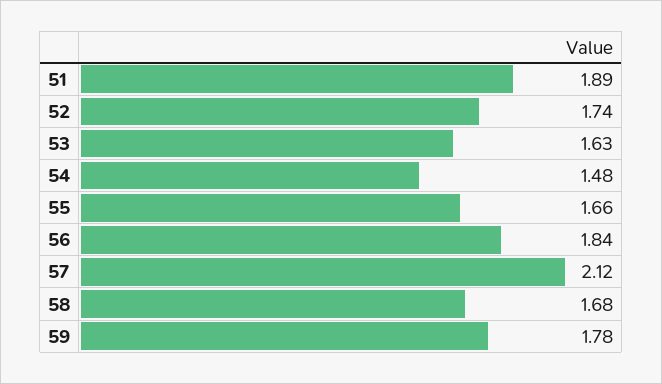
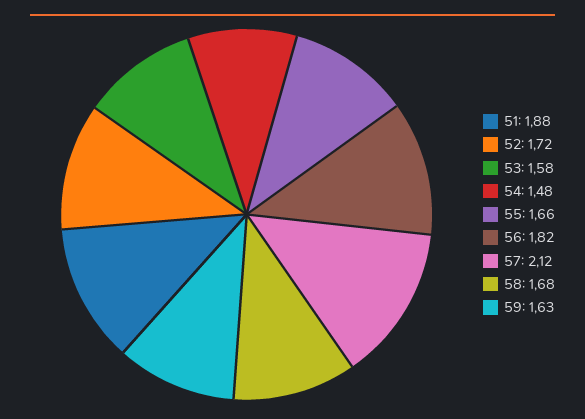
51: 1.89 -> 1.88
52: 1.74 -> 1.72
53: 1.63 -> 1.58
56: 1.84 -> 1.82
59: 1.78 -> 1.63

